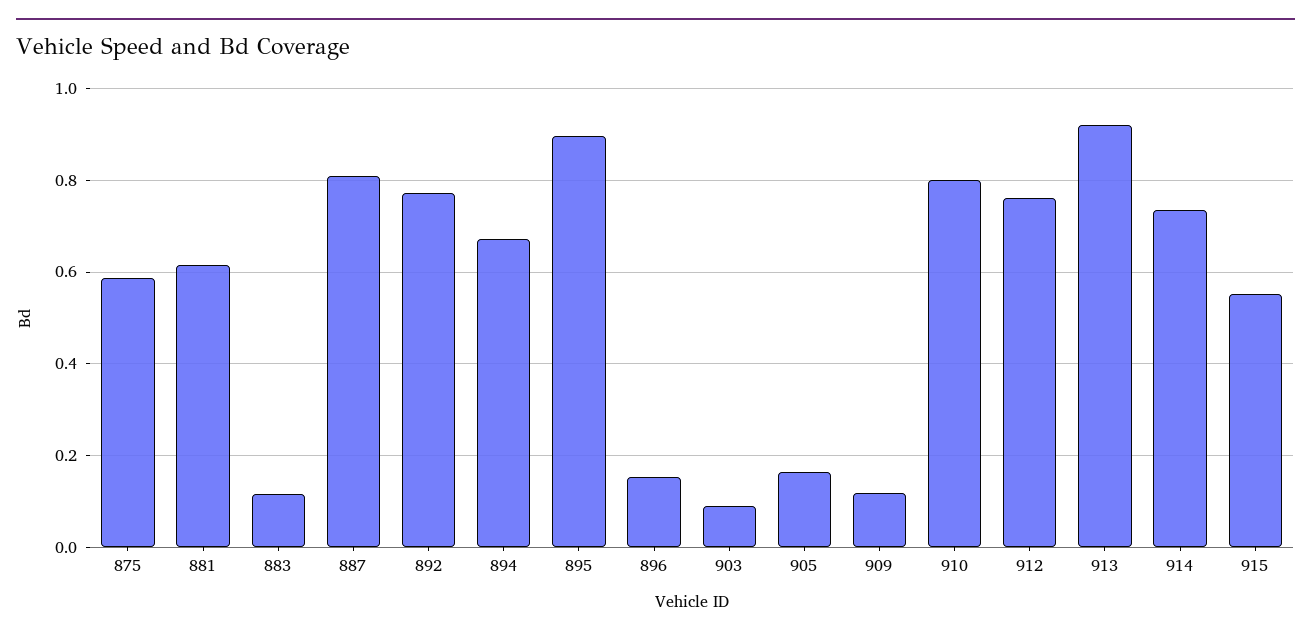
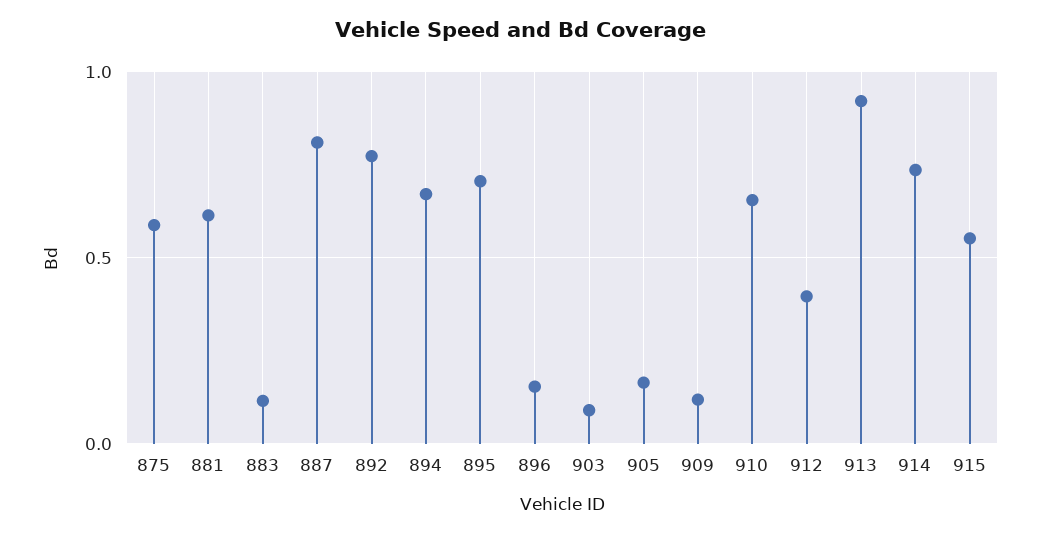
895: 0.9 -> 0.7
910: 0.8 -> 0.65
912: 0.76 -> 0.4

